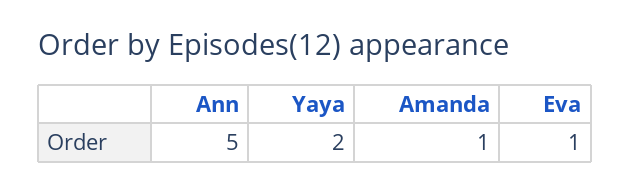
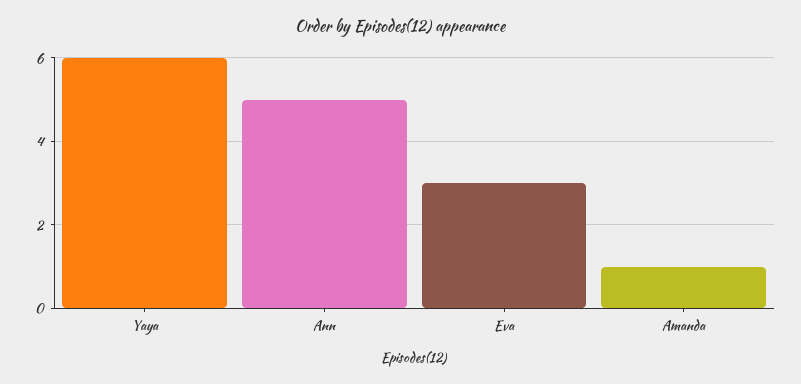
Yaya: 2 -> 6
Eva: 1 -> 3

